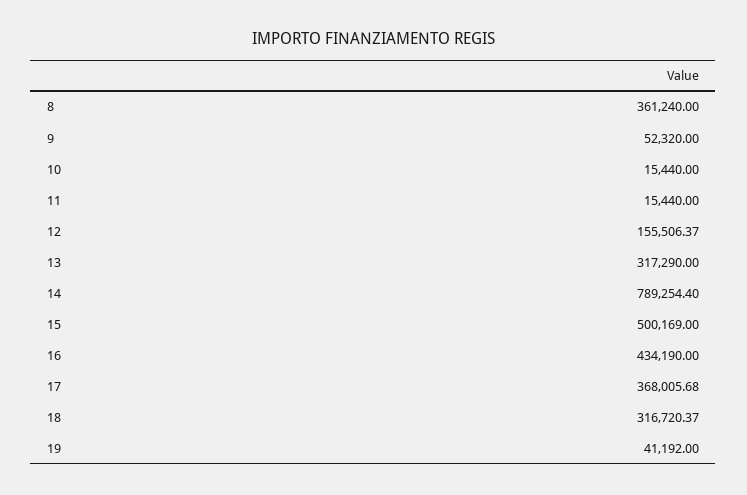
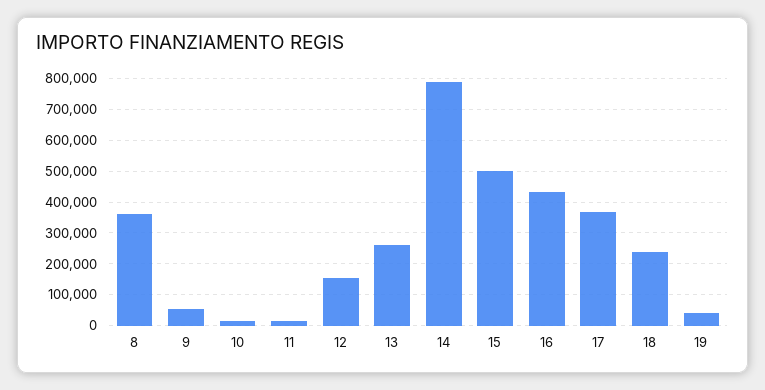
13: 317290 -> 260000
18: 316720.37 -> 240000

